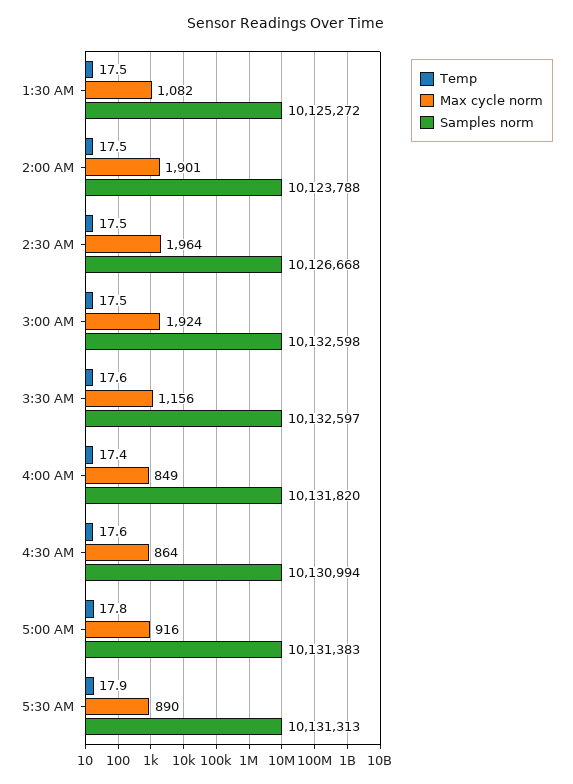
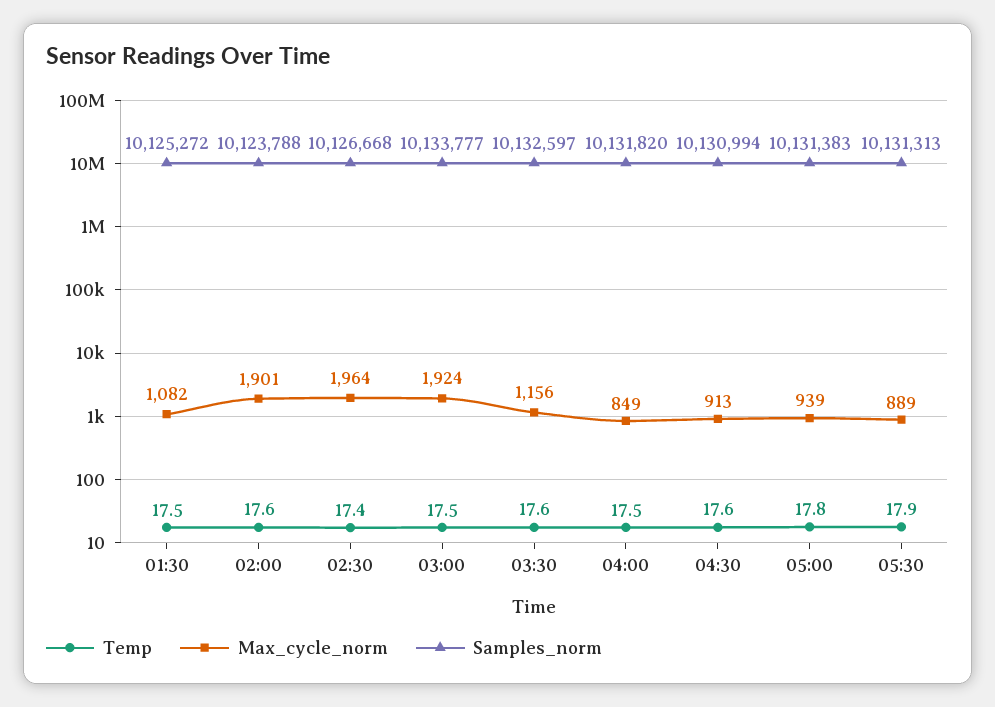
Temp, 2:00 AM: 17.5 -> 17.6
Temp, 2:30 AM: 17.5 -> 17.4
Samples norm, 3:00 AM: 10132598 -> 10133777
Temp, 4:00 AM: 17.4 -> 17.5
Max cycle norm, 4:30 AM: 864 -> 913
Max cycle norm, 5:00 AM: 916 -> 939
Max cycle norm, 5:30 AM: 890 -> 889

